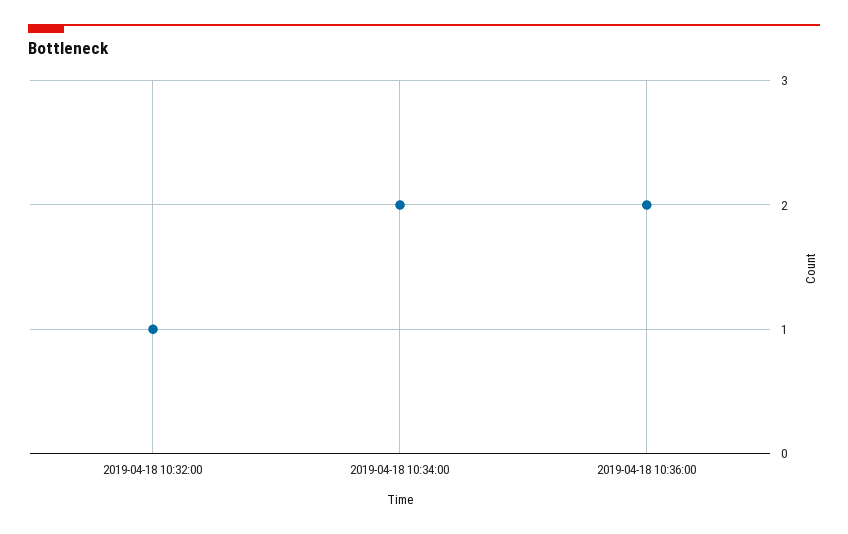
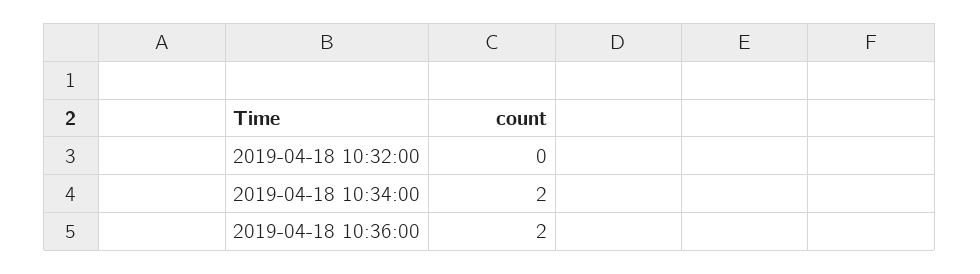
2019-04-18 10:32:00: 1 -> 0

